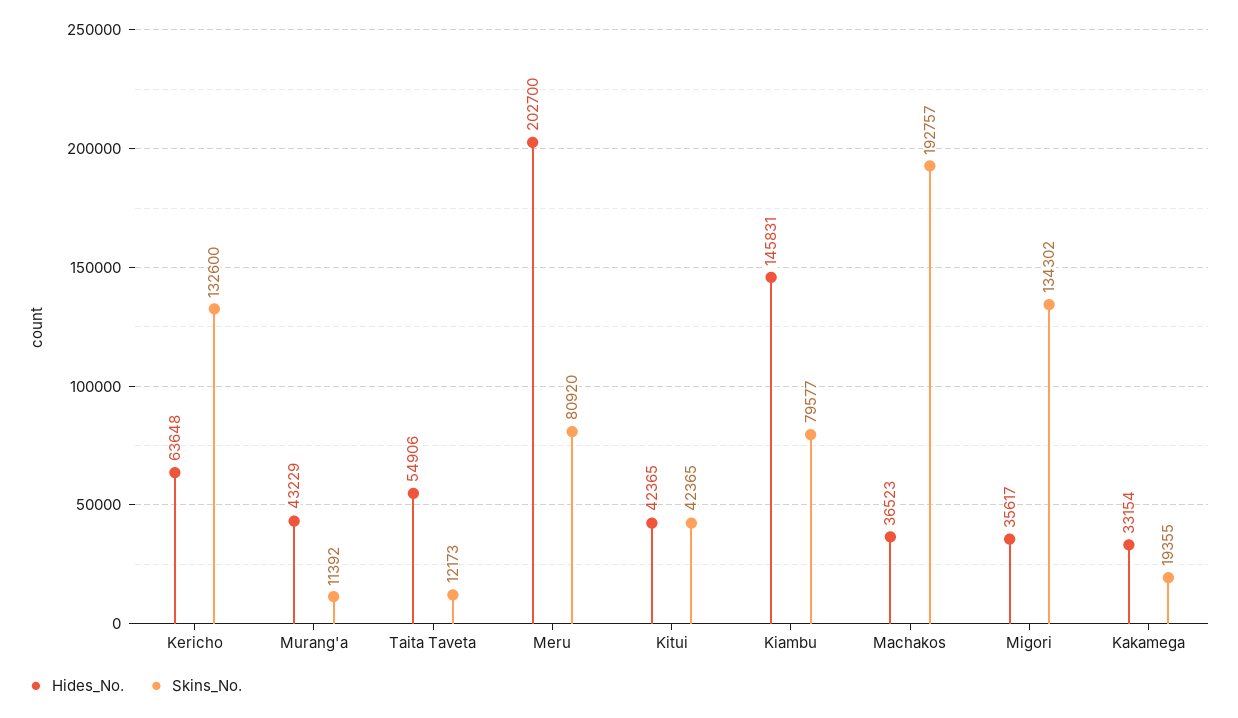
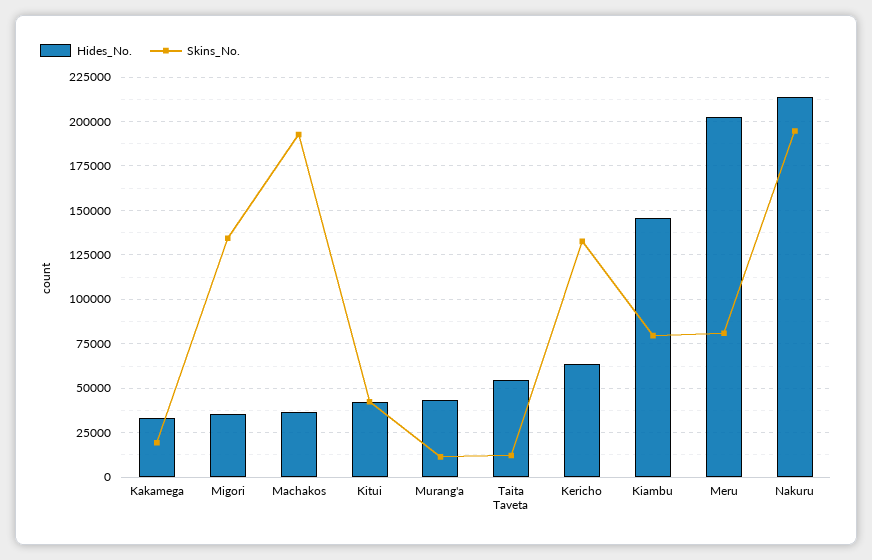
Hides_No., Nakuru: none -> 215000
Skins_No., Nakuru: none -> 195000

